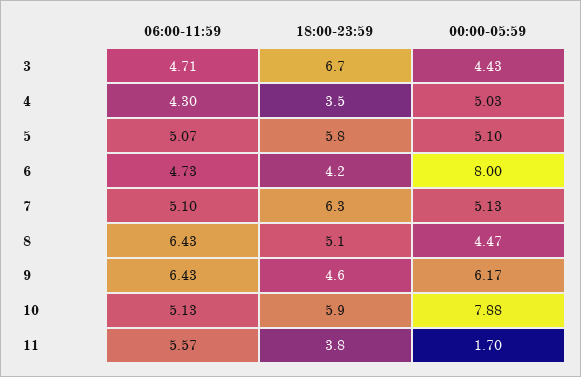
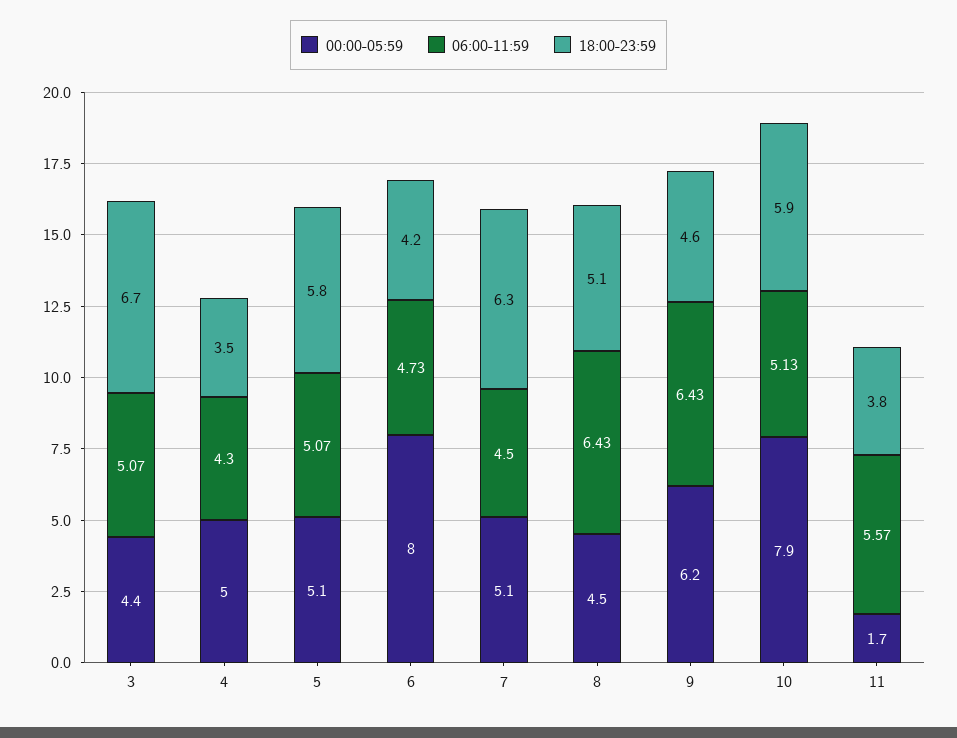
06:00-11:59, 3: 4.71 -> 5.07
06:00-11:59, 7: 5.1 -> 4.5

